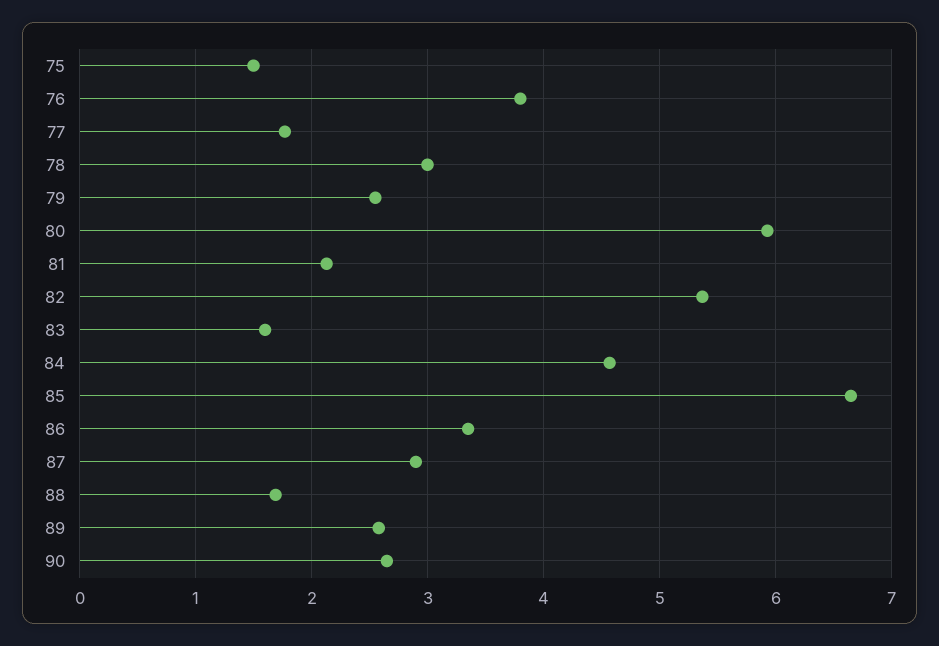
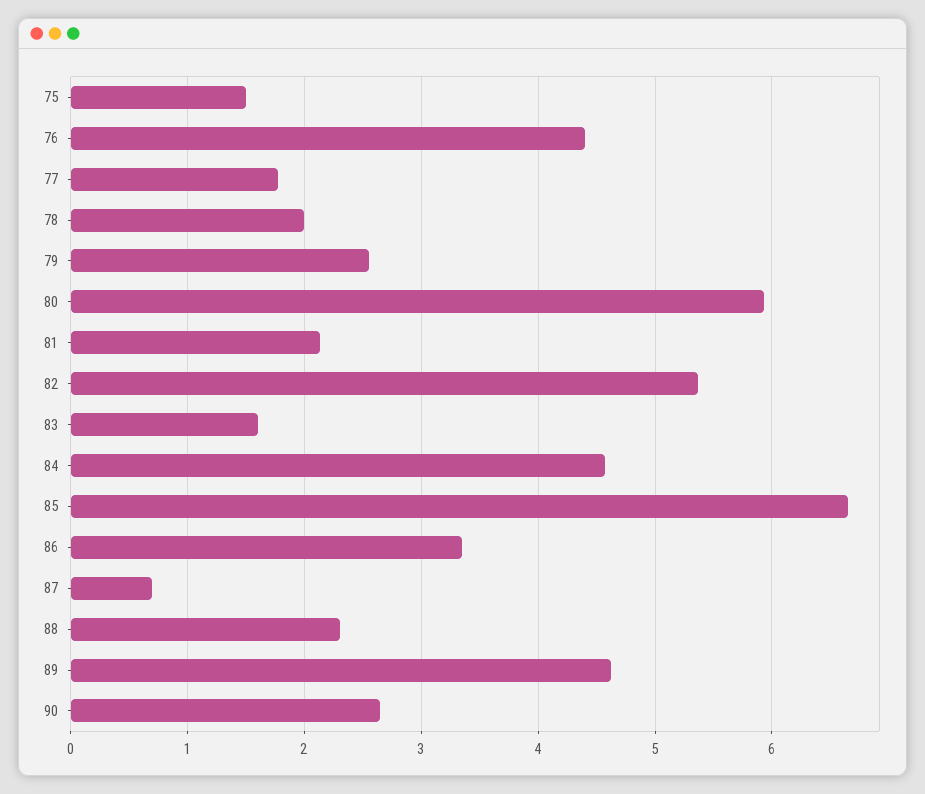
76: 3.8 -> 4.4
78: 3 -> 2
87: 2.9 -> 0.7
88: 1.7 -> 2.3
89: 2.6 -> 4.6

